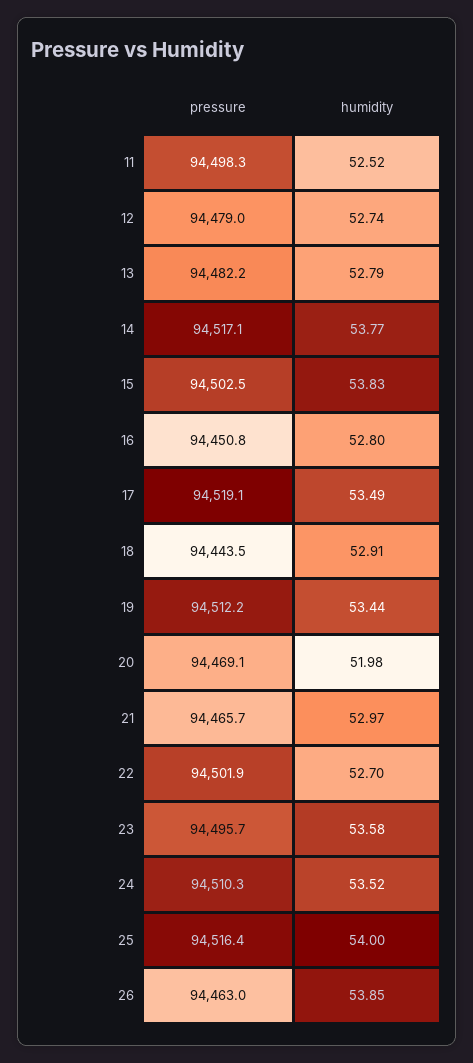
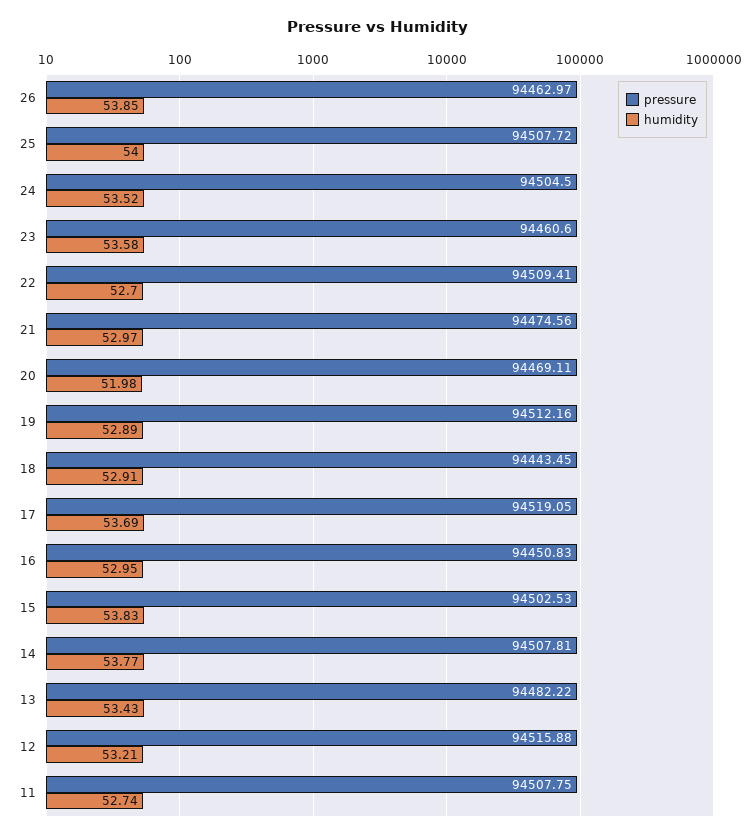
pressure, 11: 94498.3 -> 94507.75
humidity, 11: 52.52 -> 52.74
pressure, 12: 94479 -> 94515.88
humidity, 12: 52.74 -> 53.21
humidity, 13: 52.79 -> 53.43
pressure, 14: 94517.1 -> 94507.81
humidity, 16: 52.8 -> 52.95
humidity, 17: 53.49 -> 53.69
humidity, 19: 53.44 -> 52.89
pressure, 21: 94465.7 -> 94474.56
pressure, 22: 94501.9 -> 94509.41
pressure, 23: 94495.7 -> 94460.6
pressure, 24: 94510.3 -> 94504.5
pressure, 25: 94516.4 -> 94507.72

